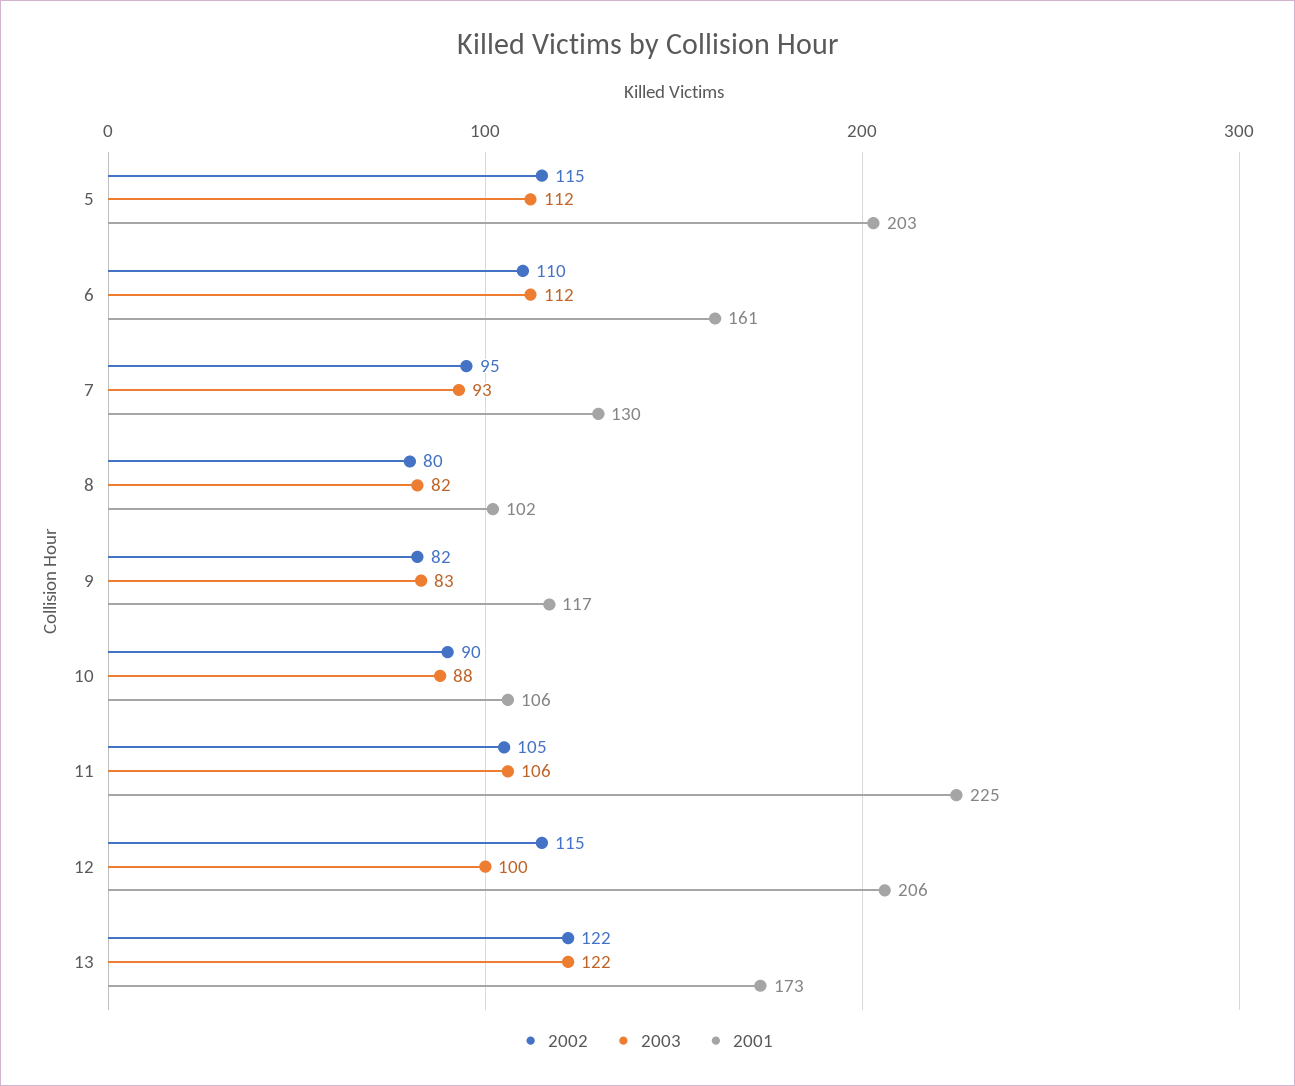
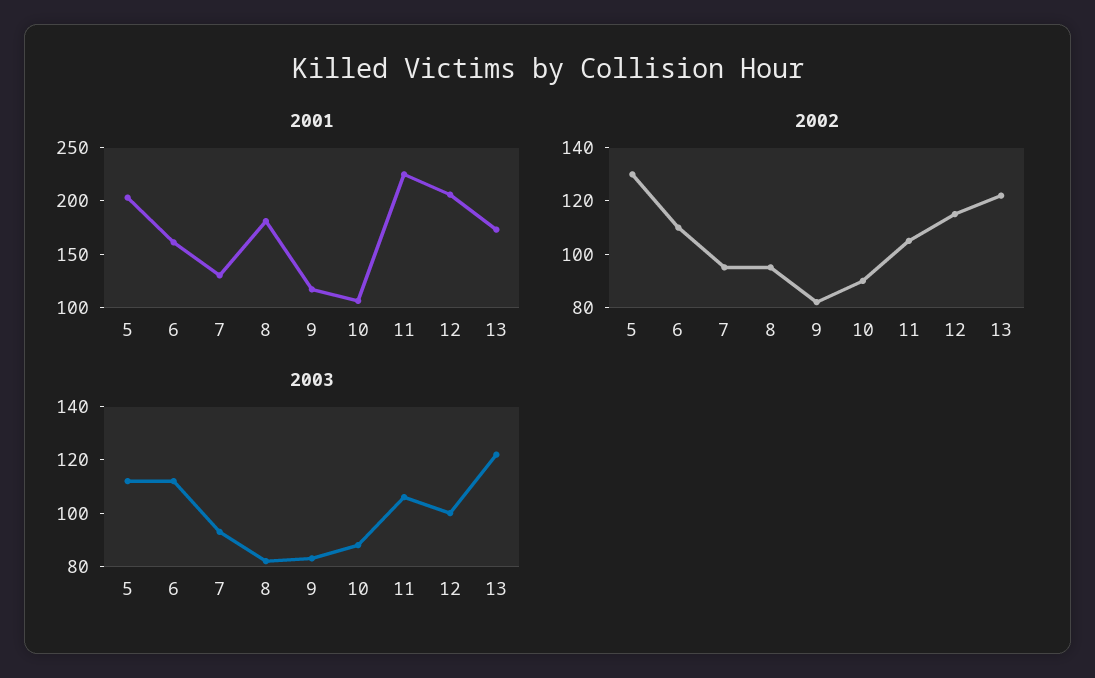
2002, 5: 115 -> 130
2002, 8: 80 -> 95
2001, 8: 102 -> 180

